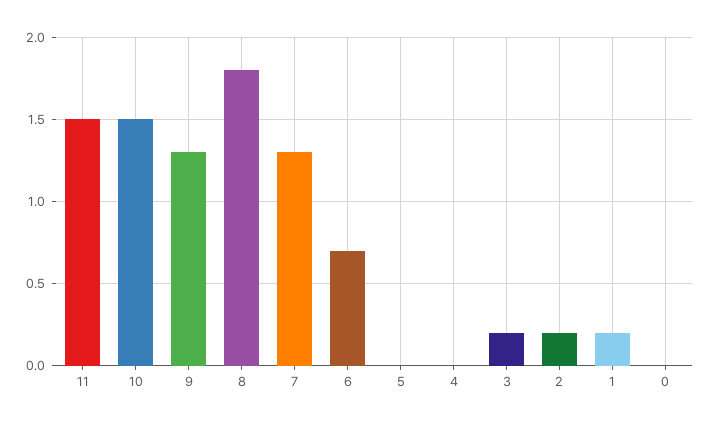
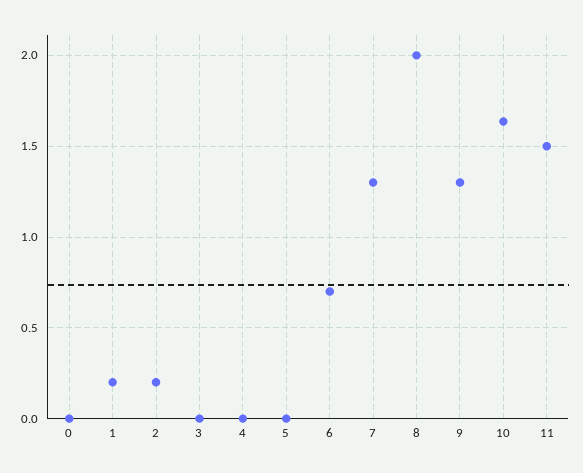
10: 1.5 -> 1.65
8: 1.8 -> 2
3: 0.2 -> 0

